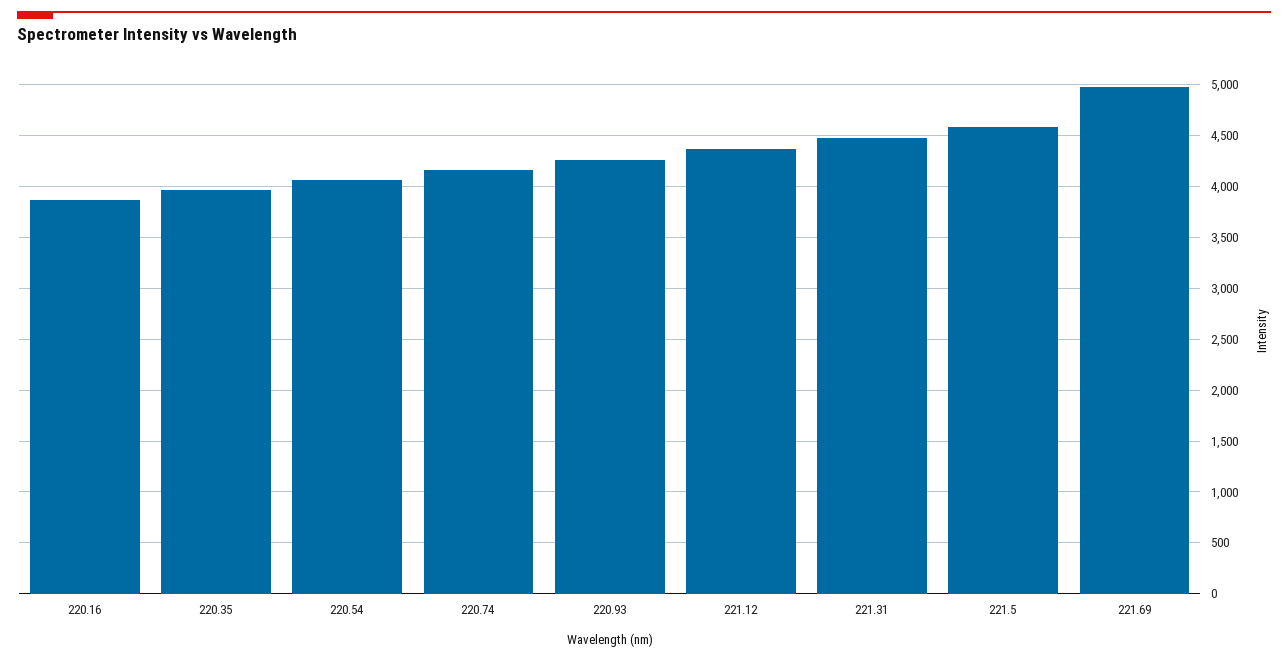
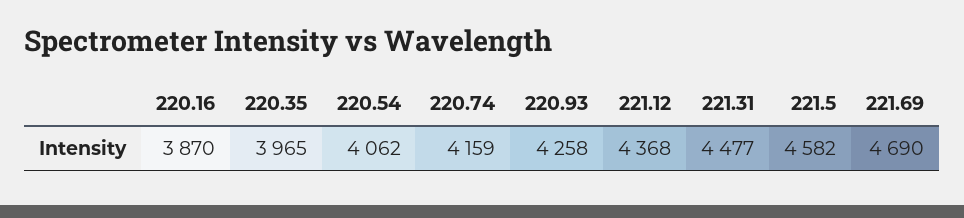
221.69: 5000 -> 4690

